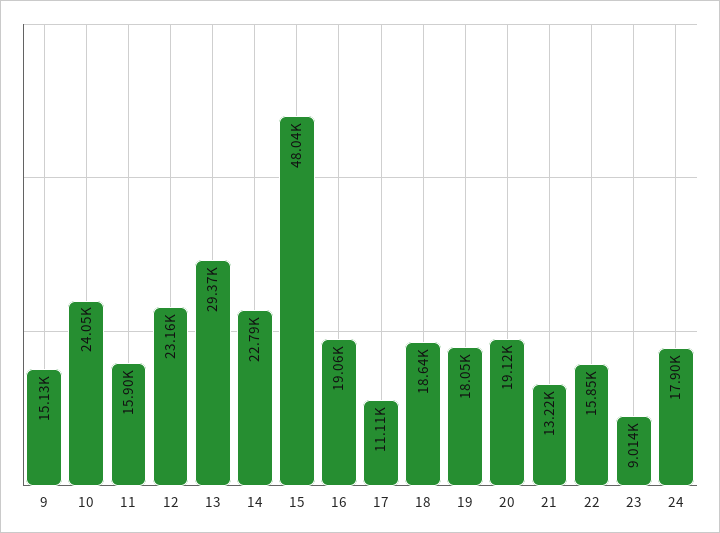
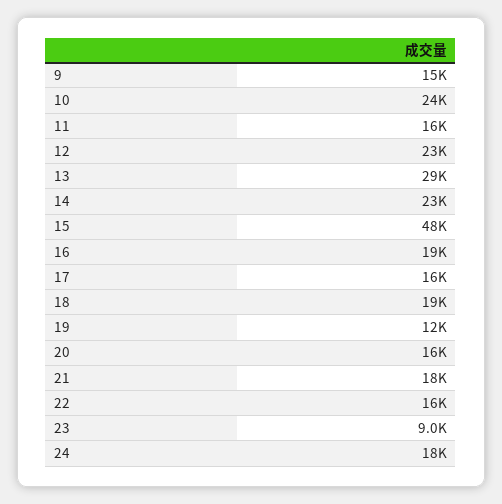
17: 11110 -> 16000
19: 18050 -> 12000
20: 19120 -> 16000
21: 13220 -> 18000

